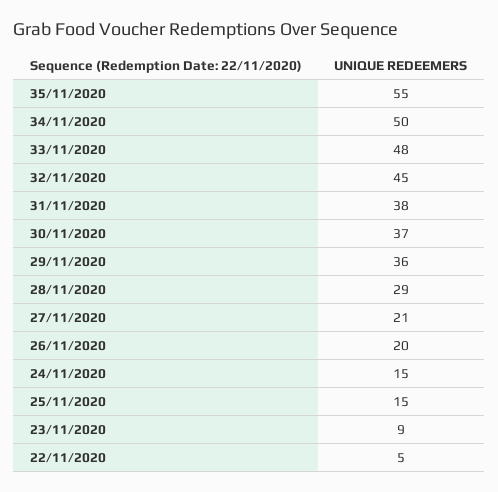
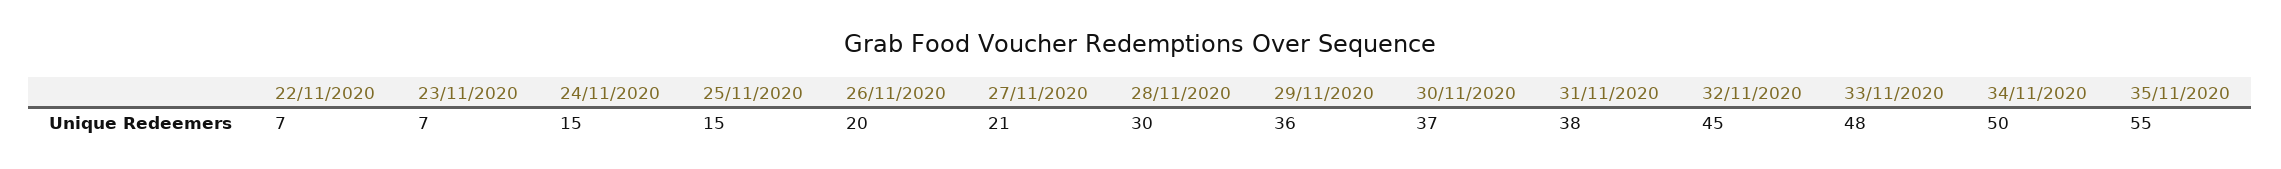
28/11/2020: 29 -> 30
23/11/2020: 9 -> 7
22/11/2020: 5 -> 7

